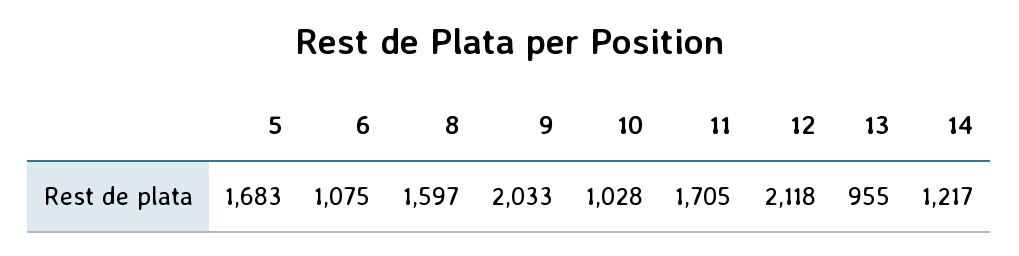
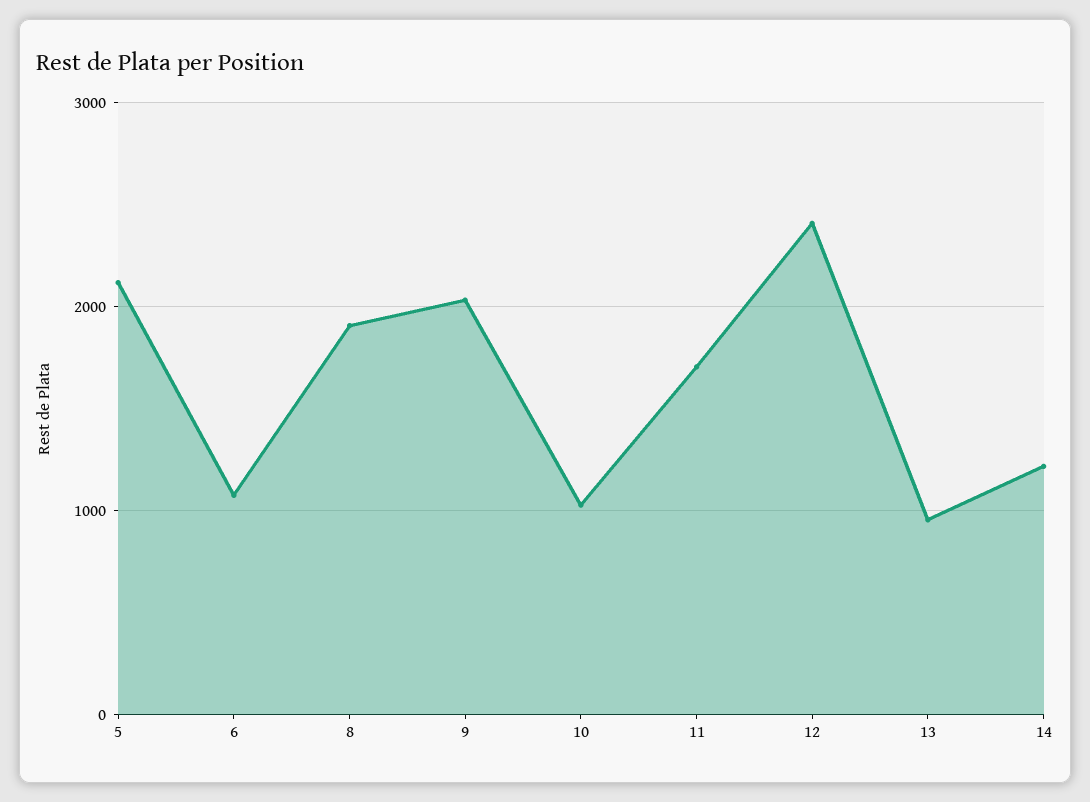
5: 1683 -> 2100
8: 1597 -> 1900
12: 2118 -> 2400

